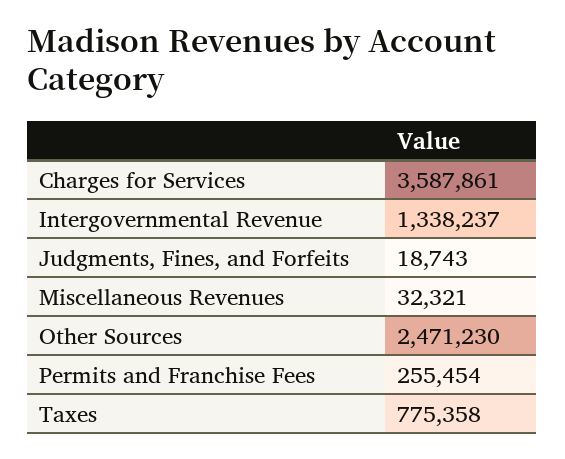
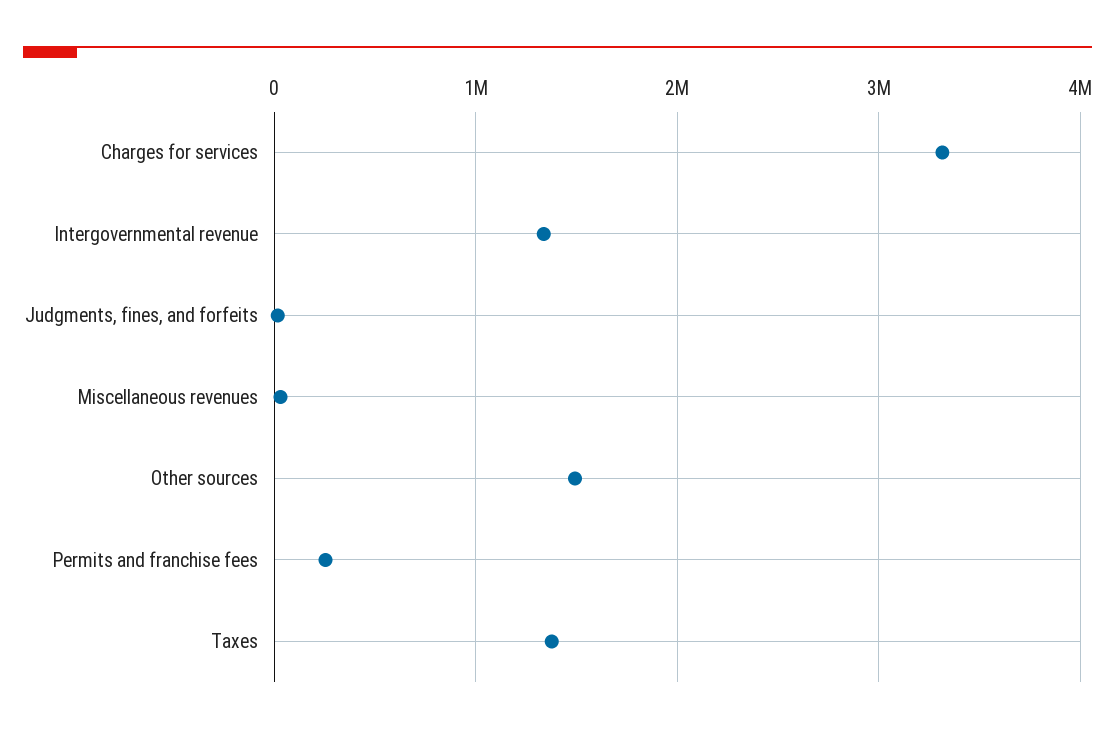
Charges for Services: 3587861 -> 3300000
Other Sources: 2471230 -> 1500000
Taxes: 775358 -> 1400000

